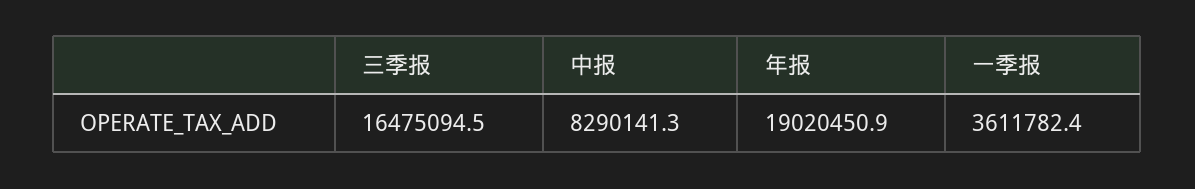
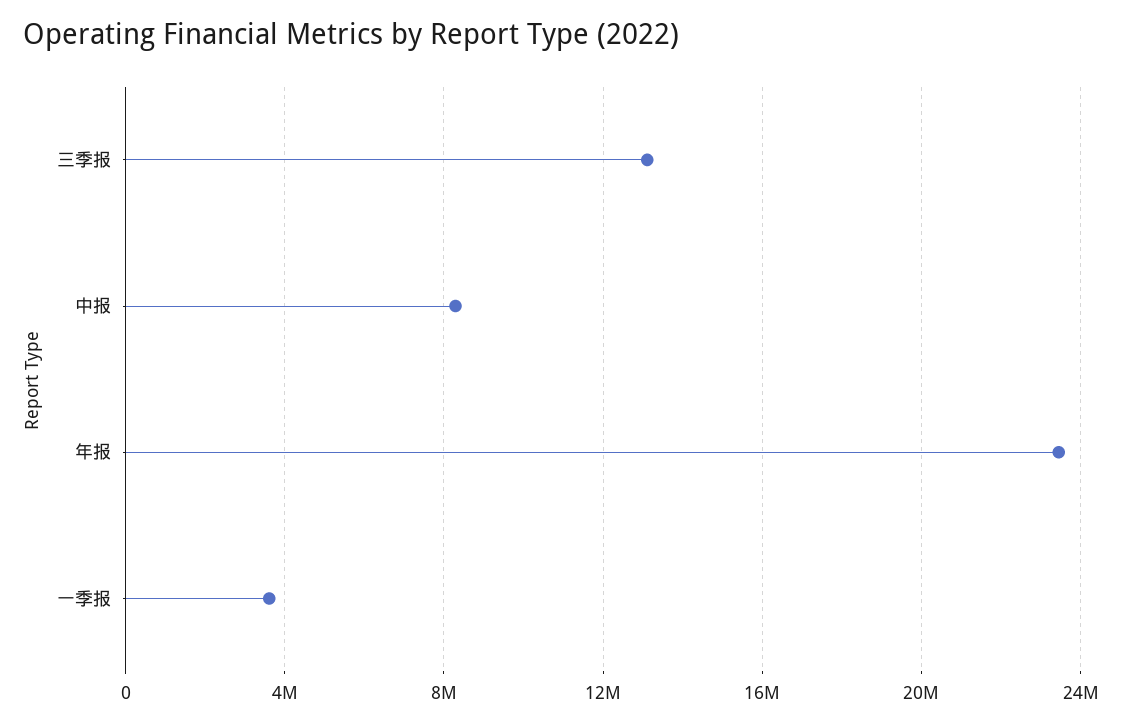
三季报: 16475094.5 -> 13000000
年报: 19020450.9 -> 23500000

